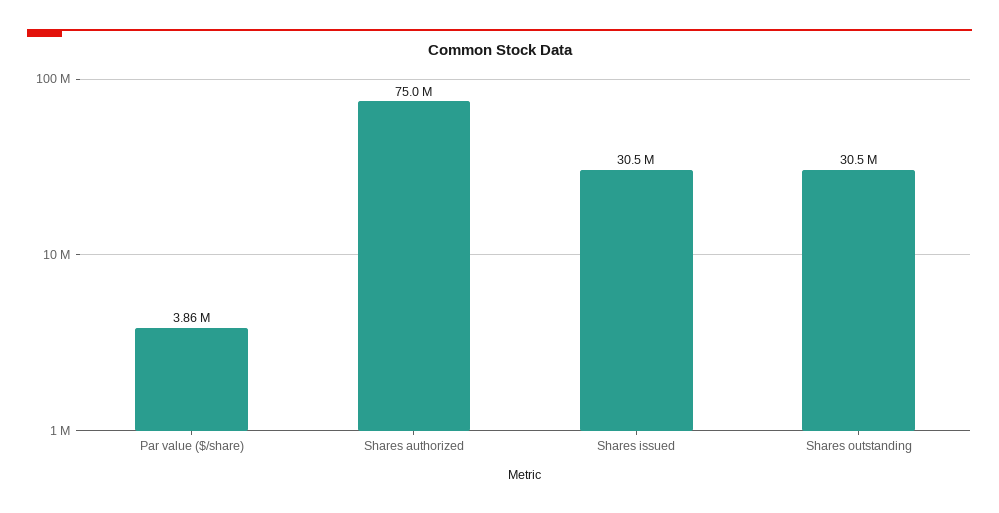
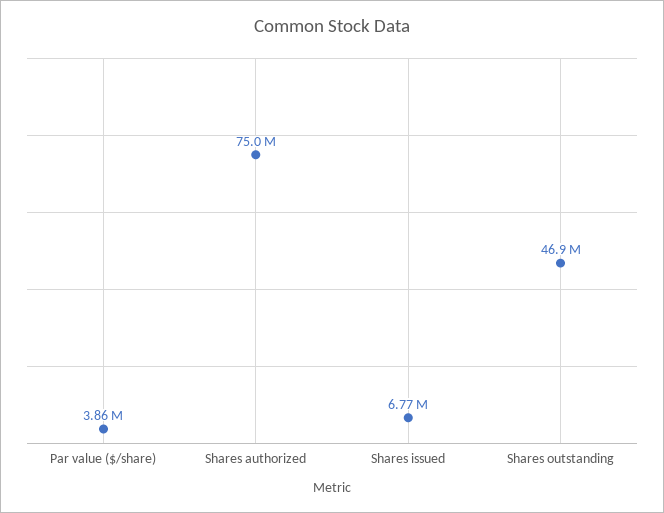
Shares issued: 30500000 -> 6770000
Shares outstanding: 30500000 -> 46900000

